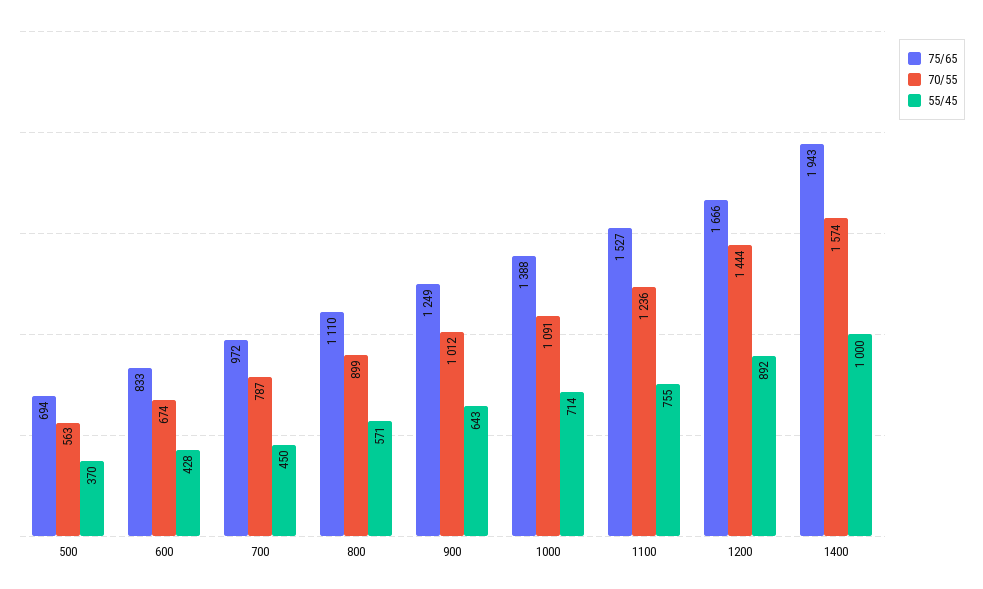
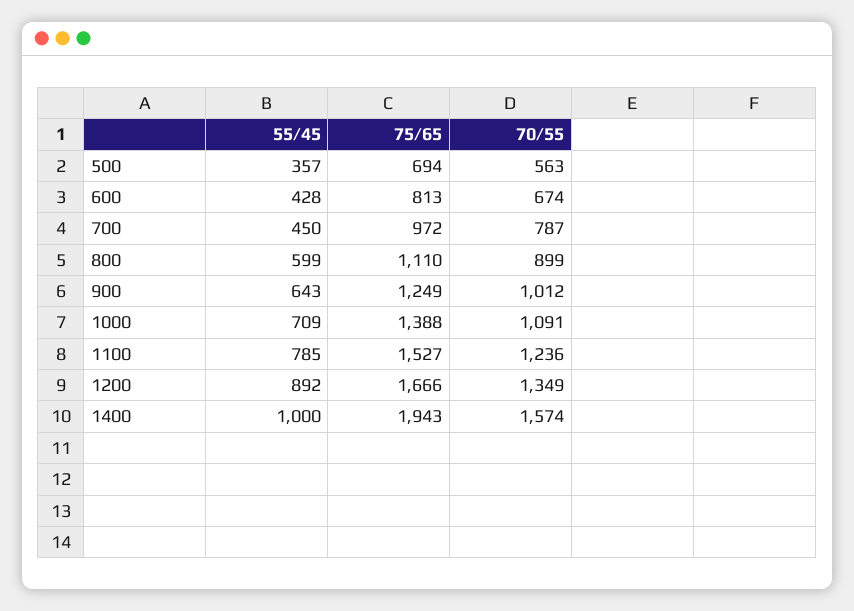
55/45, 500: 370 -> 357
75/65, 600: 833 -> 813
55/45, 800: 571 -> 599
55/45, 1000: 714 -> 709
55/45, 1100: 755 -> 785
70/55, 1200: 1444 -> 1349

